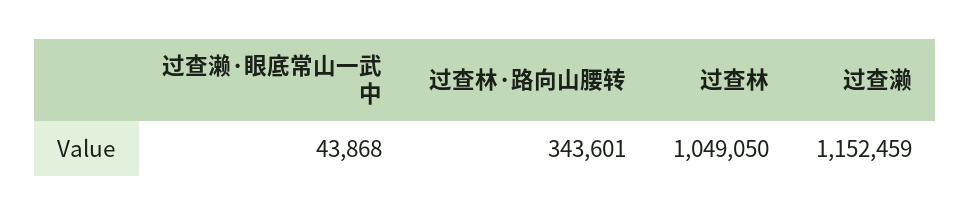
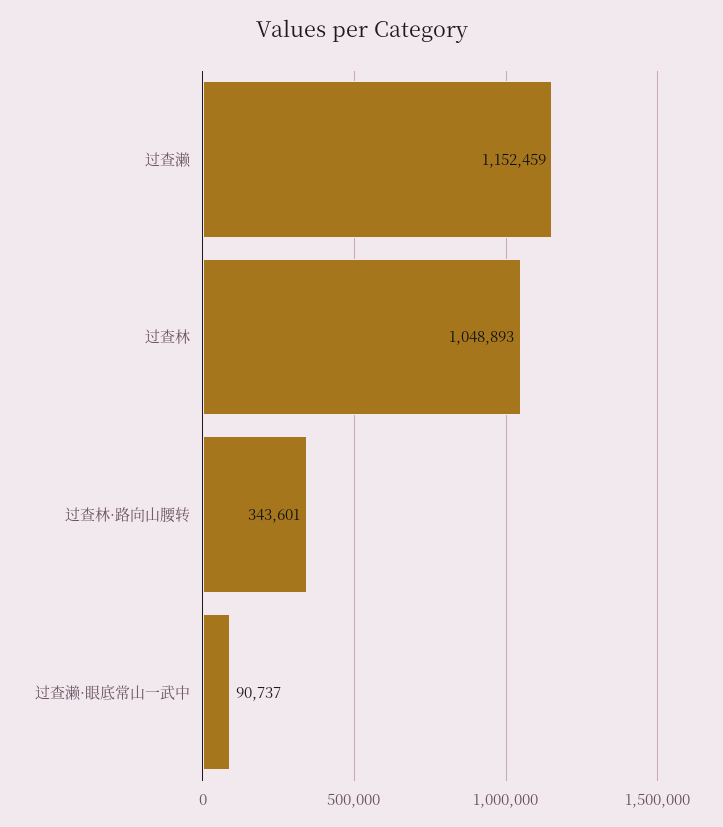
过查濑·眼底常山一武中: 43868 -> 90737
过查林: 1049050 -> 1048893

